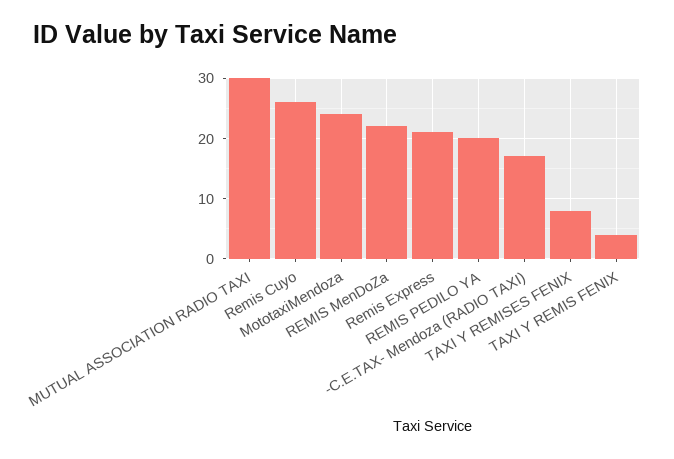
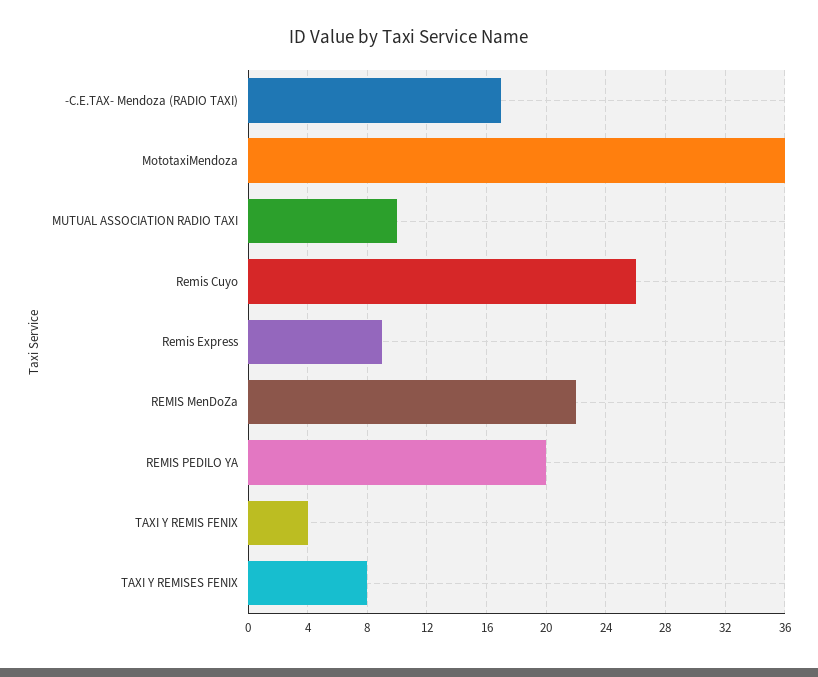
MUTUAL ASSOCIATION RADIO TAXI: 30 -> 10
MototaxiMendoza: 24 -> 36
Remis Express: 21 -> 9

